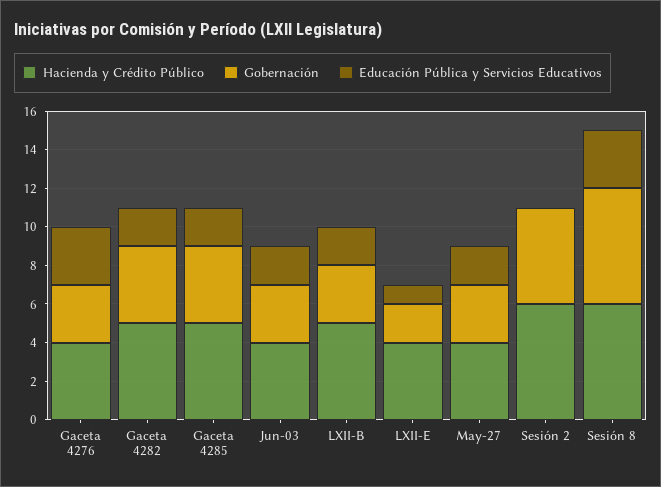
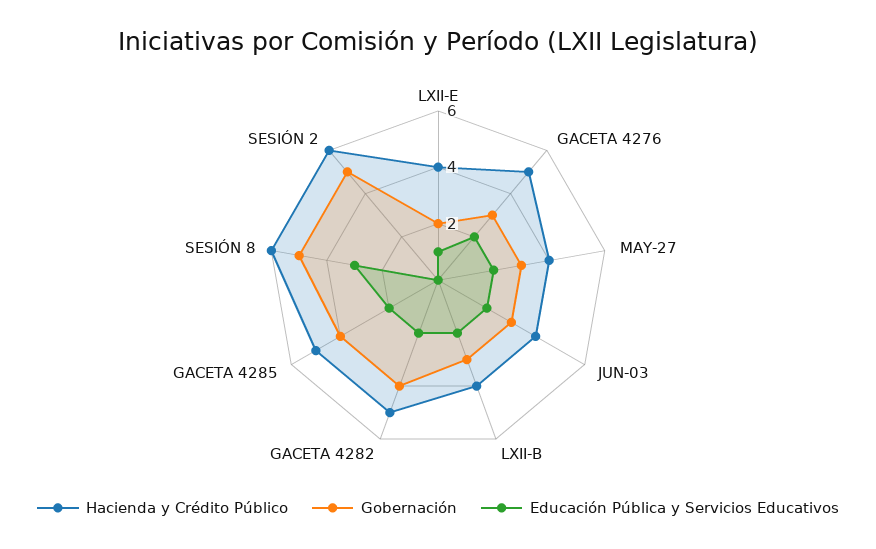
Hacienda y Crédito Público, Gaceta 4276: 4 -> 5
Educación Pública y Servicios Educativos, Gaceta 4276: 3 -> 2
Hacienda y Crédito Público, LXII-B: 5 -> 4
Gobernación, Sesión 8: 6 -> 5

